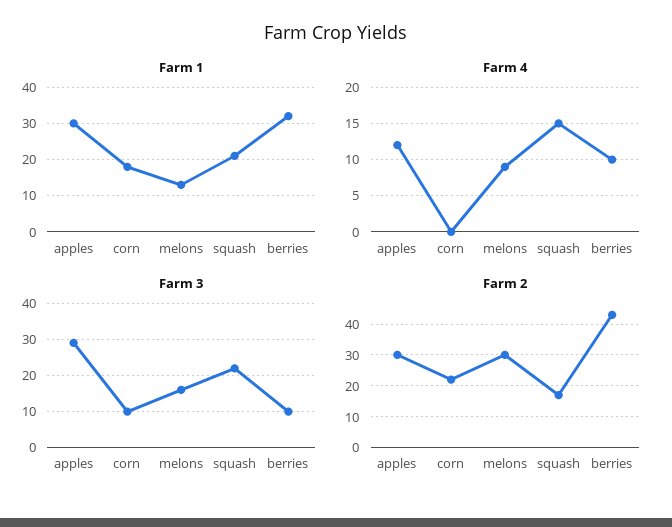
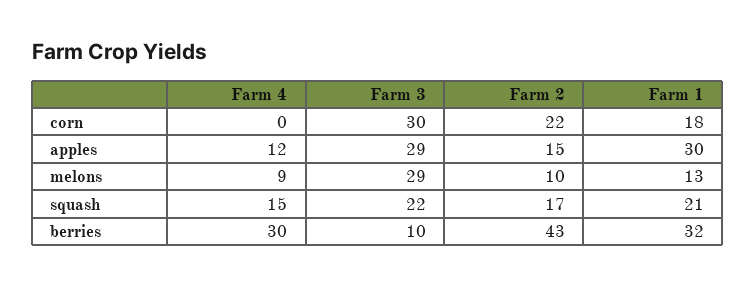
Farm 4, berries: 10 -> 30
Farm 3, corn: 10 -> 30
Farm 3, melons: 15 -> 29
Farm 2, apples: 30 -> 15
Farm 2, melons: 30 -> 10

